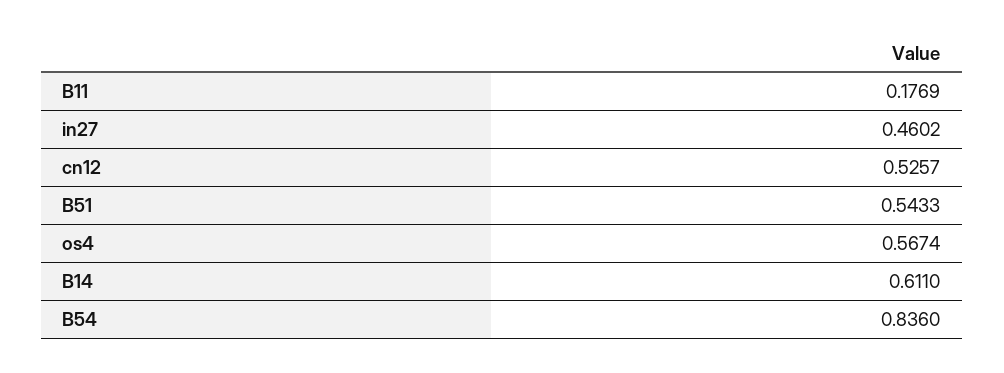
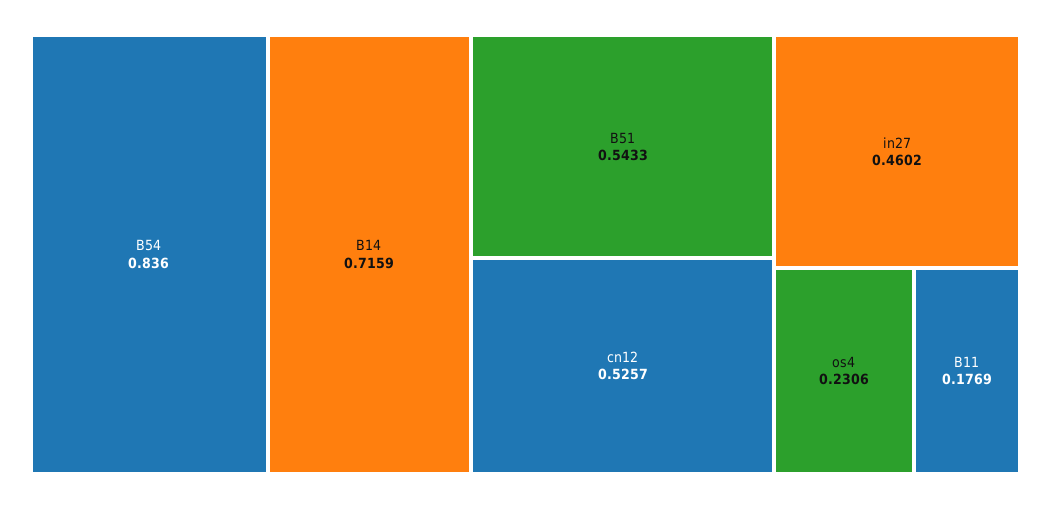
os4: 0.5674 -> 0.2306
B14: 0.611 -> 0.7159

